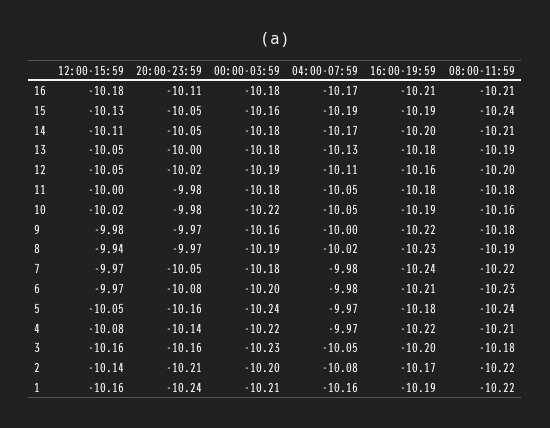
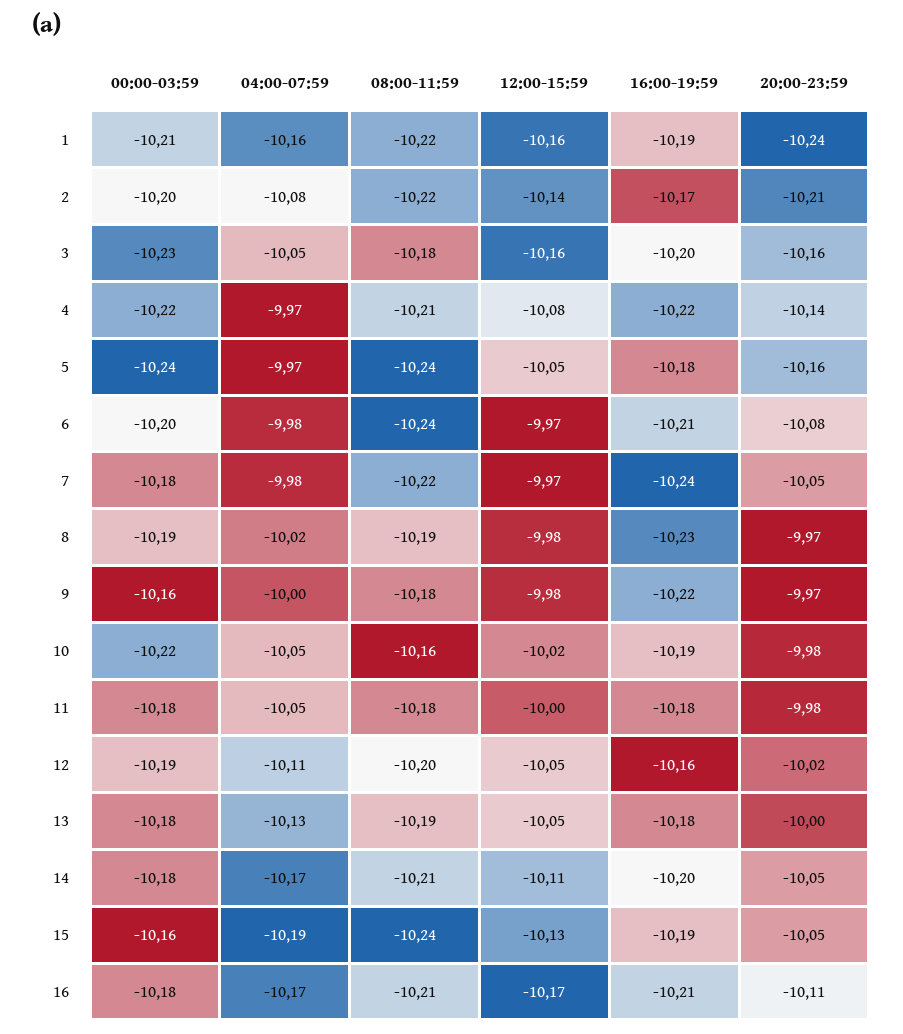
12:00-15:59, 16: -10.18 -> -10.17
12:00-15:59, 8: -9.94 -> -9.98
08:00-11:59, 6: -10.23 -> -10.24

